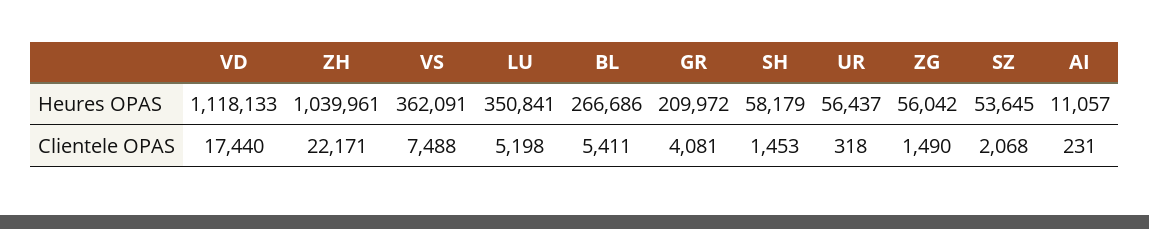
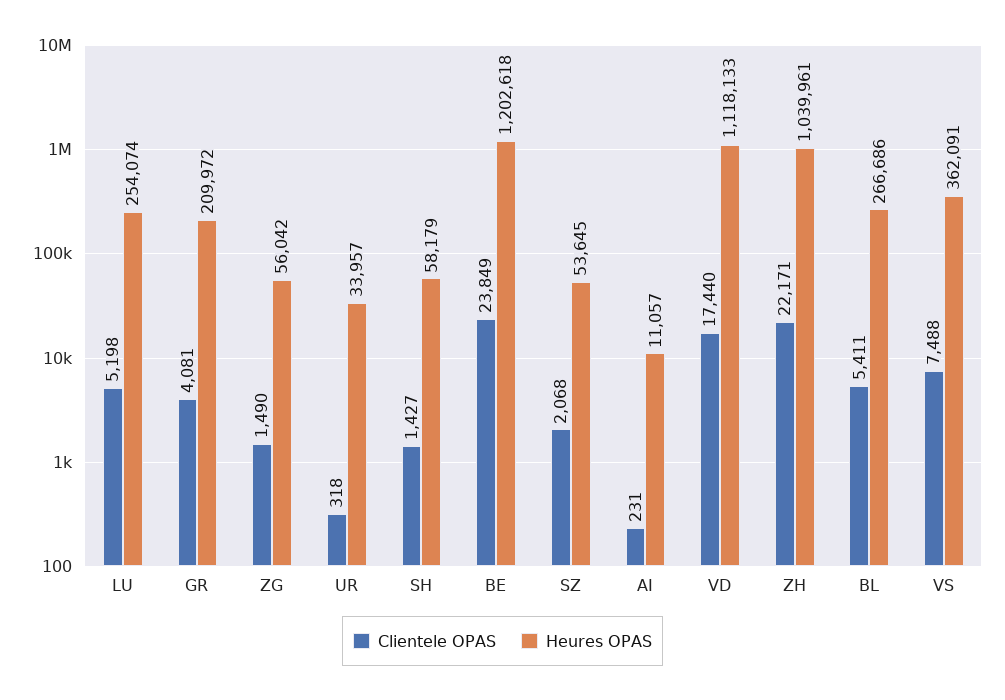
Heures OPAS, LU: 350841 -> 254074
Heures OPAS, UR: 56437 -> 33957
Clientele OPAS, SH: 1453 -> 1427
Clientele OPAS, BE: none -> 23849
Heures OPAS, BE: none -> 1202618

